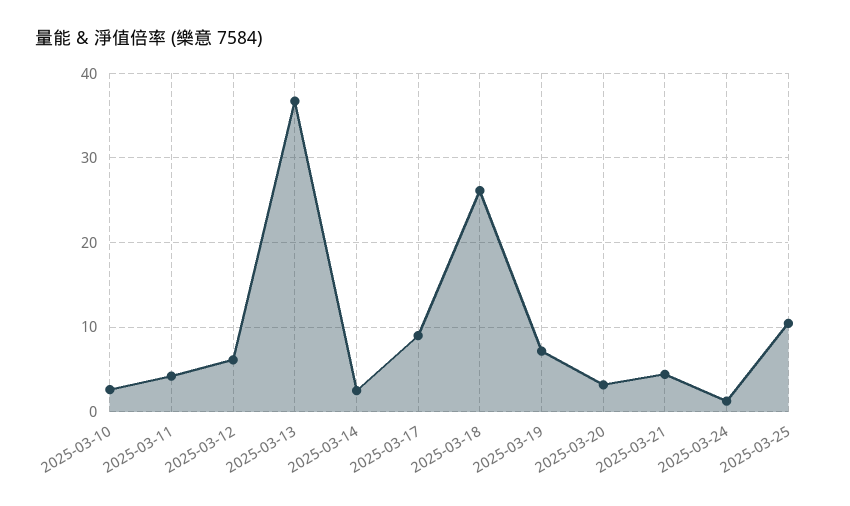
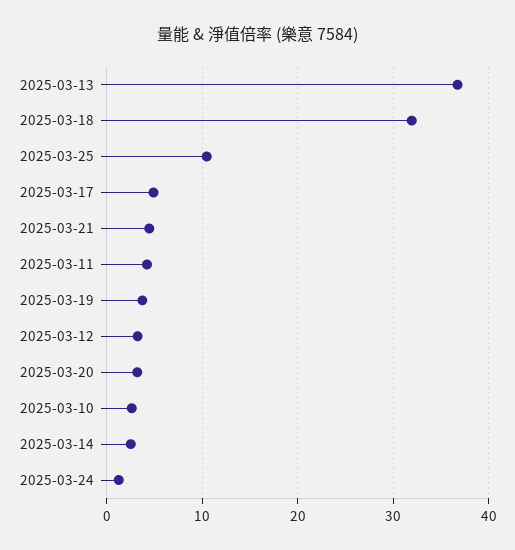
2025-03-12: 6 -> 3
2025-03-17: 9 -> 5
2025-03-18: 26 -> 32
2025-03-19: 7 -> 4

